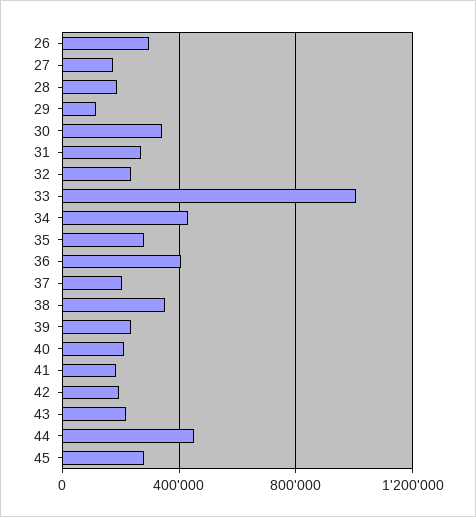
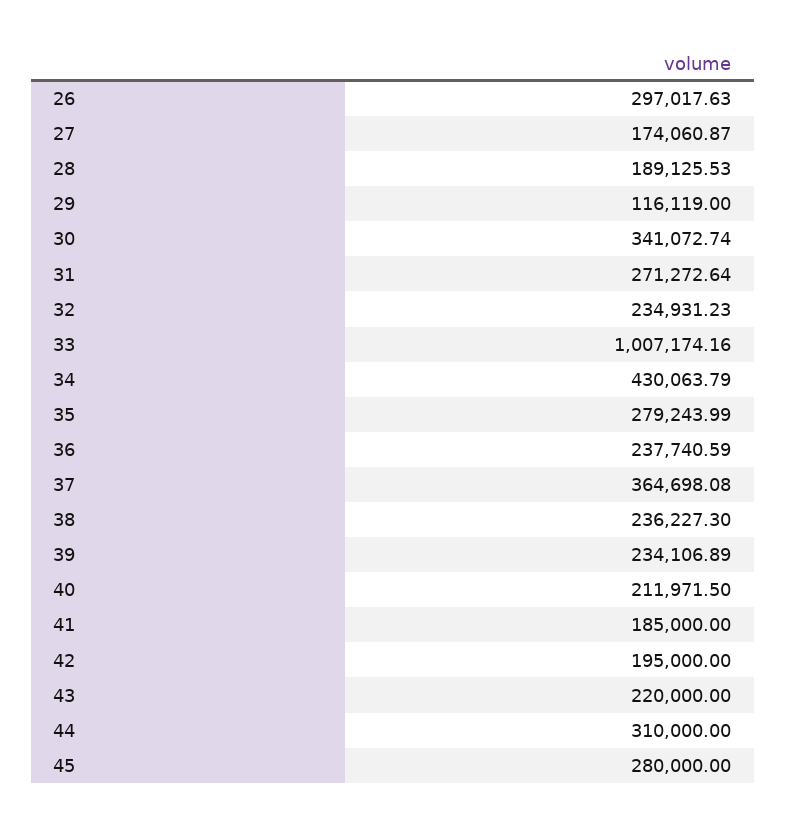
36: 400000 -> 237740.59
37: 200000 -> 364698.08
38: 350000 -> 236227.3
44: 450000 -> 310000

